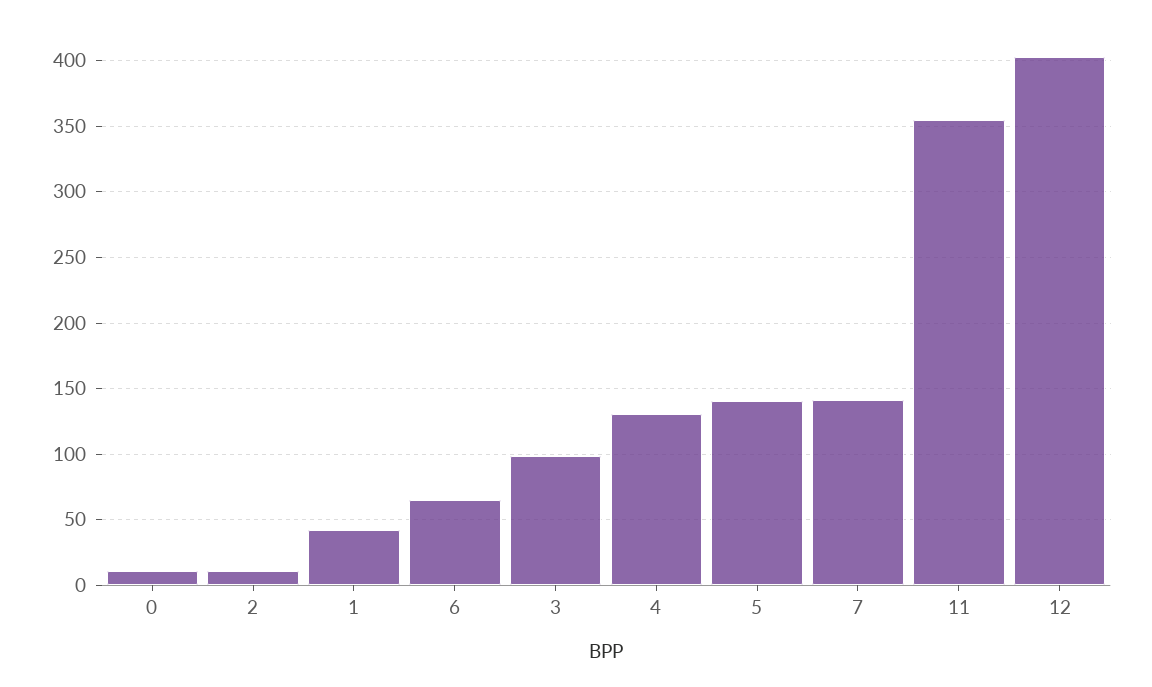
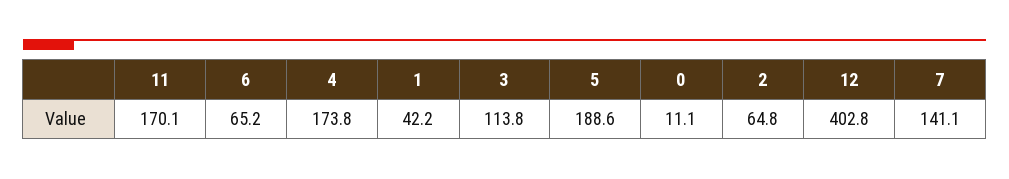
2: 10 -> 64.8
3: 100 -> 113.8
4: 130 -> 173.8
5: 140 -> 188.6
11: 355 -> 170.1

